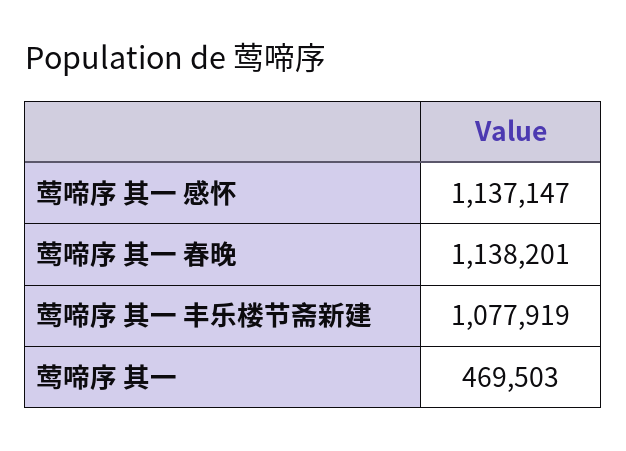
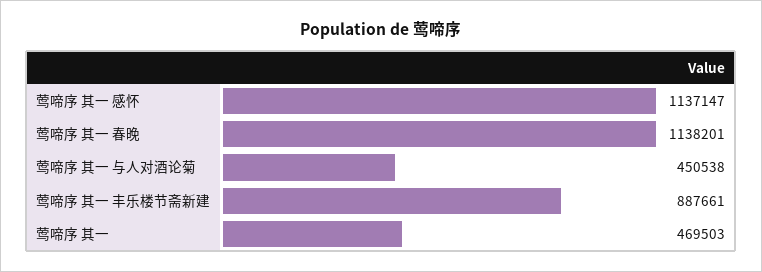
莺啼序 其一 丰乐楼节斋新建: 1077919 -> 887661
莺啼序 其一 与人对酒论菊: none -> 450538

